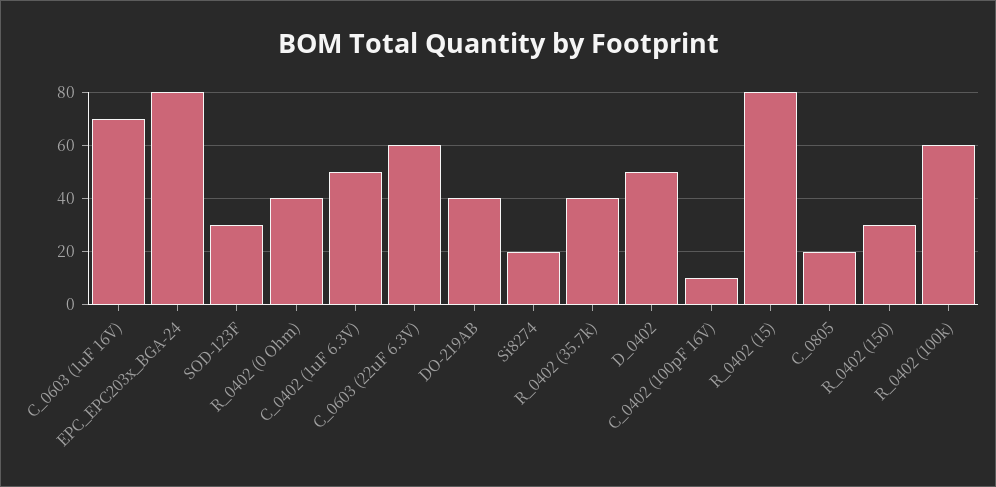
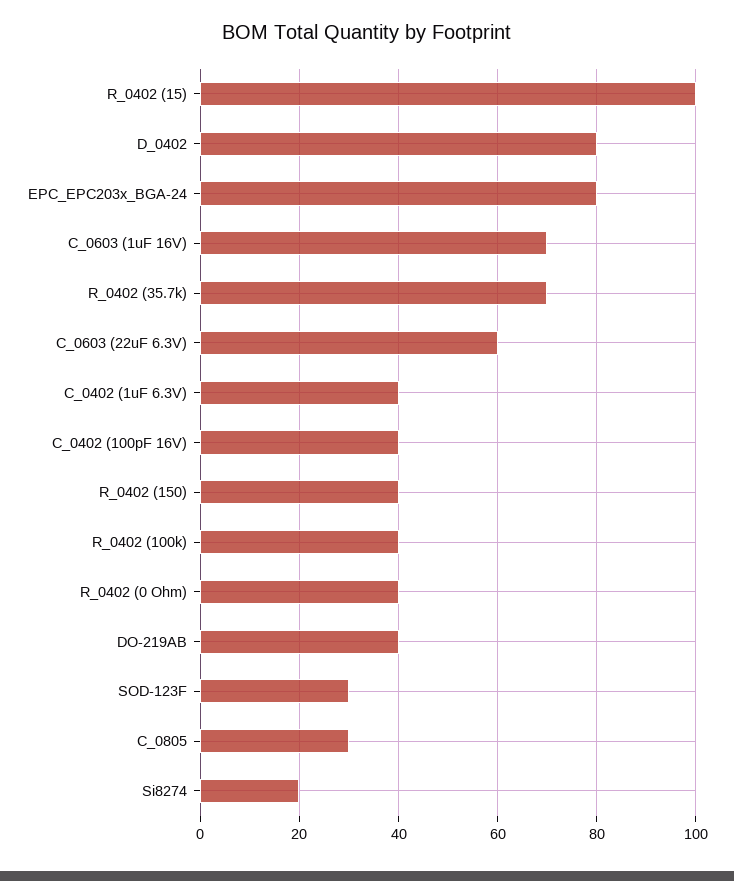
C_0402 (1uF 6.3V): 50 -> 40
R_0402 (35.7k): 40 -> 70
D_0402: 50 -> 80
C_0402 (100pF 16V): 10 -> 40
R_0402 (15): 80 -> 100
C_0805: 20 -> 30
R_0402 (150): 30 -> 40
R_0402 (100k): 60 -> 40

